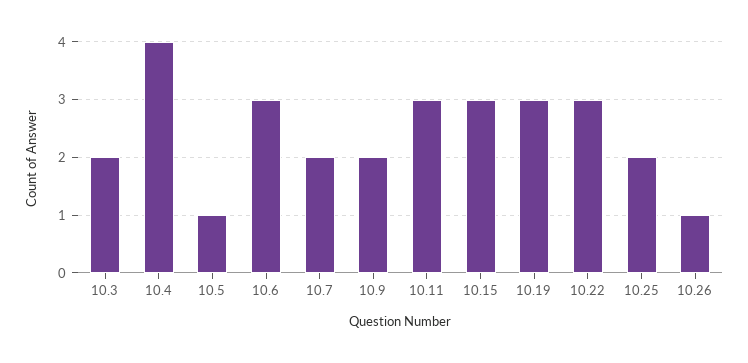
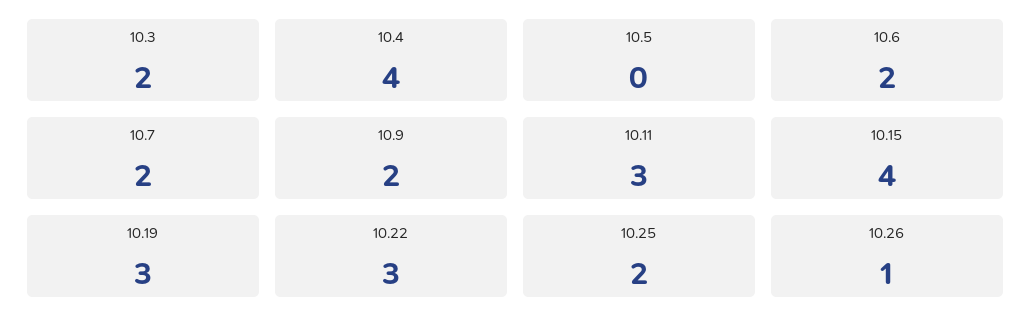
10.5: 1 -> 0
10.6: 3 -> 2
10.15: 3 -> 4

